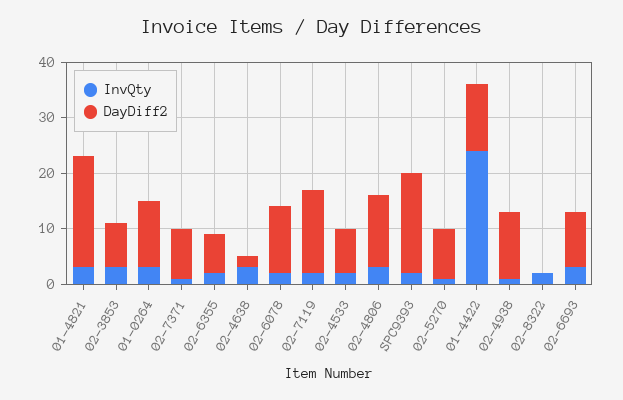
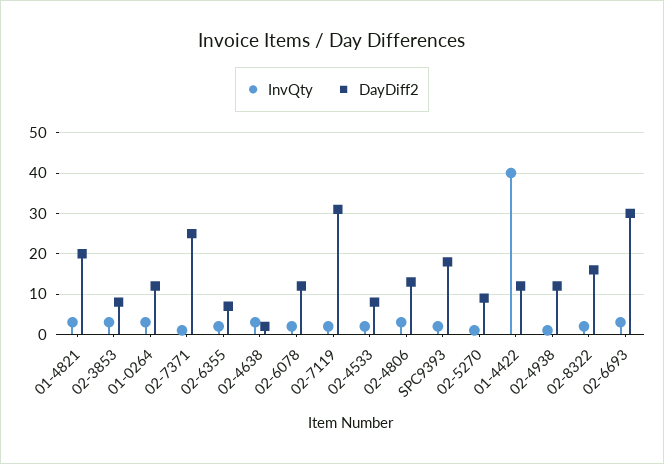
DayDiff2, 02-7371: 10 -> 25
DayDiff2, 02-7119: 15 -> 30
InvQty, 01-4422: 25 -> 40
DayDiff2, 02-8322: 0 -> 15
DayDiff2, 02-6693: 10 -> 30

